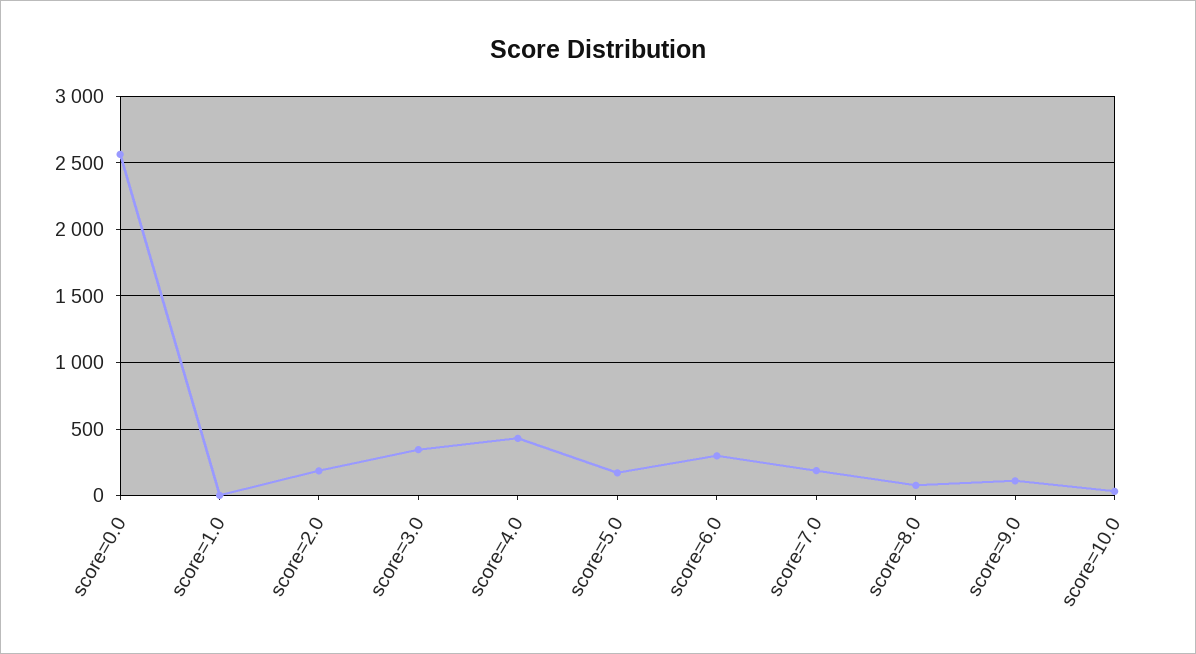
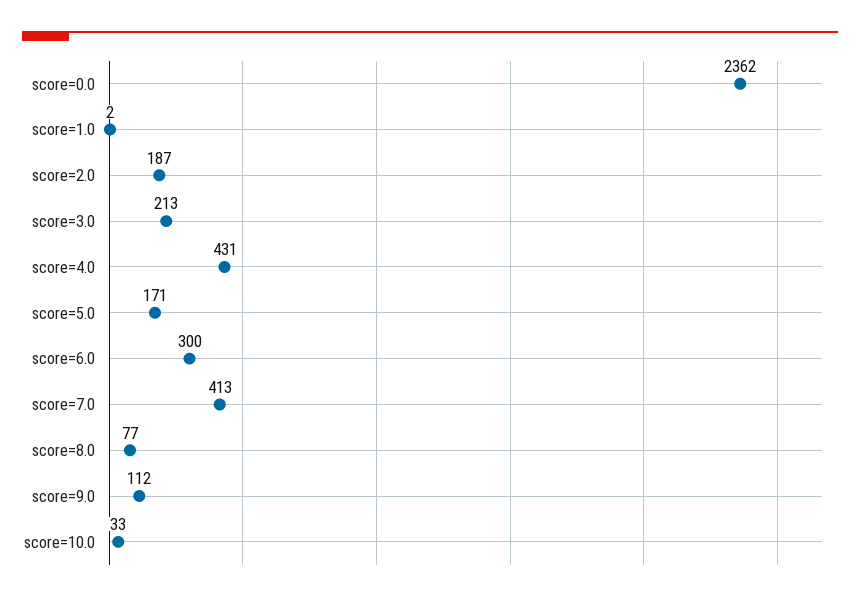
score=0.0: 2550 -> 2362
score=3.0: 350 -> 213
score=7.0: 200 -> 413

